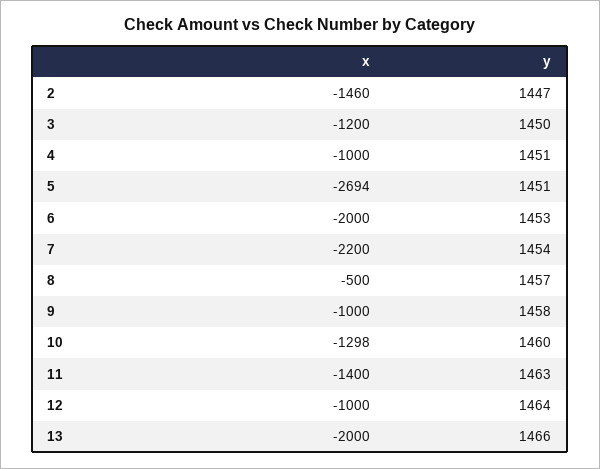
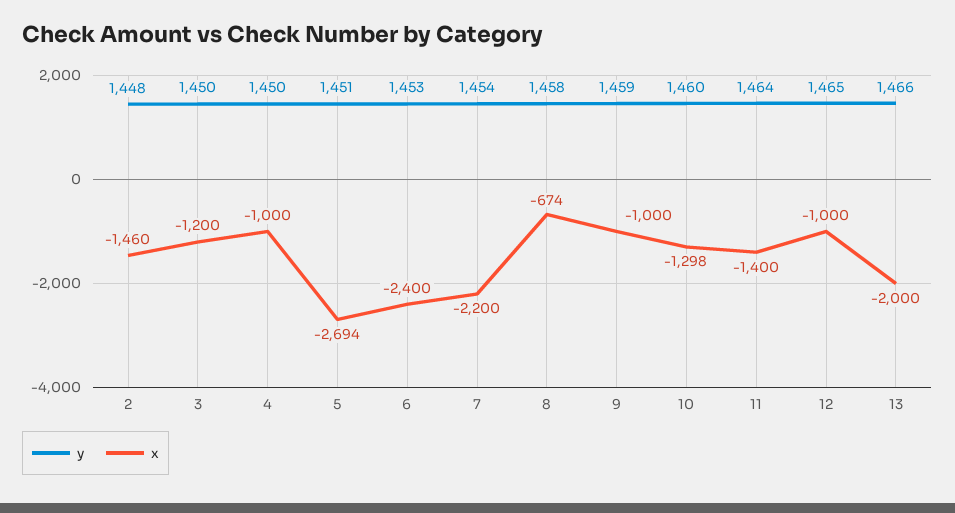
y, 2: 1447 -> 1448
y, 4: 1451 -> 1450
x, 6: -2000 -> -2400
x, 8: -500 -> -674
y, 8: 1457 -> 1458
y, 9: 1458 -> 1459
y, 11: 1463 -> 1464
y, 12: 1464 -> 1465

